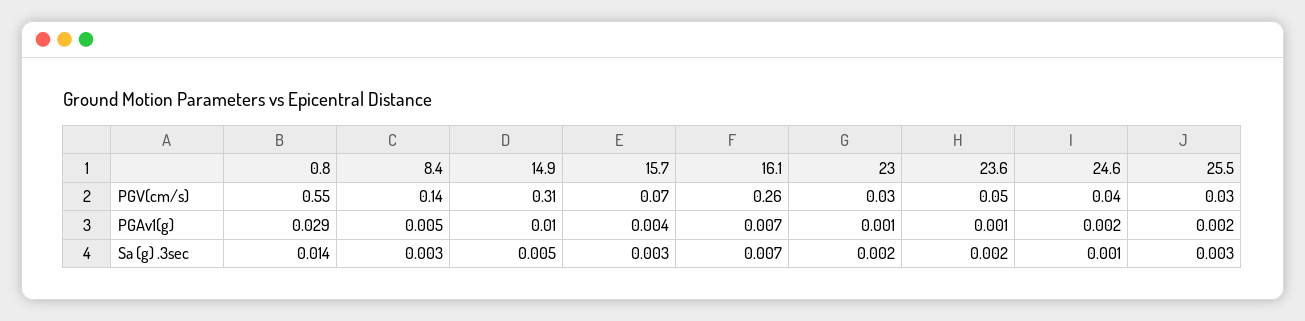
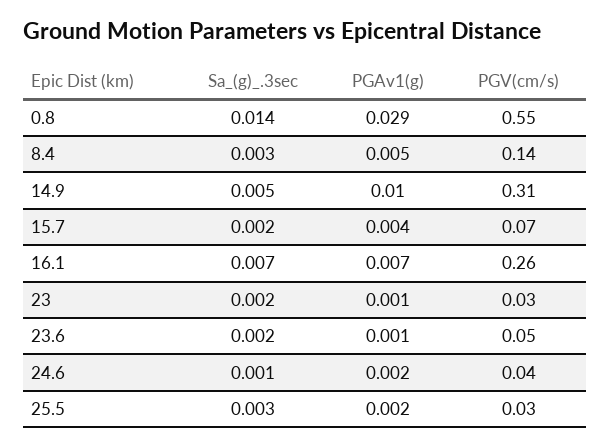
15.7, Sa (g) .3sec: 0.003 -> 0.002

